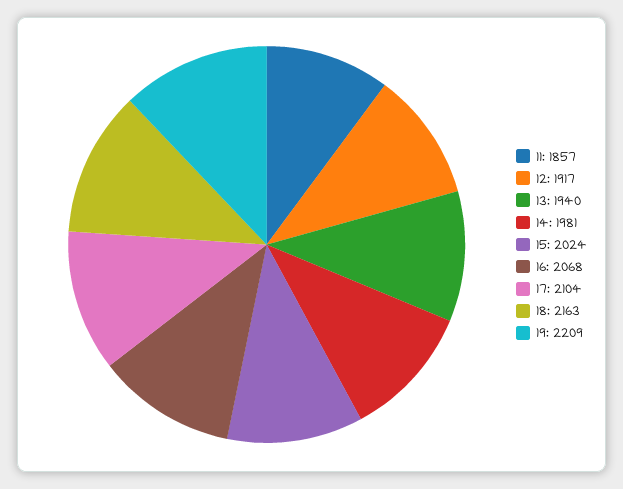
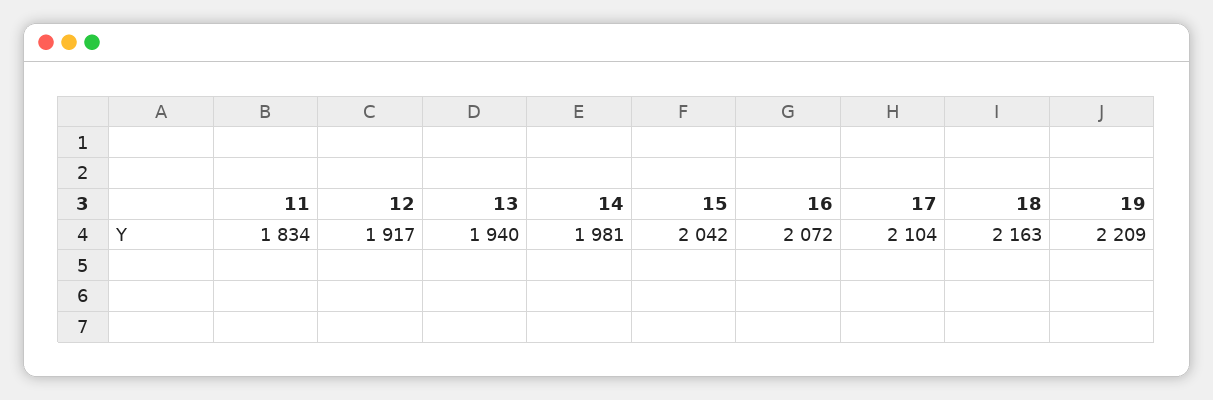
11: 1857 -> 1834
15: 2024 -> 2042
16: 2068 -> 2072

